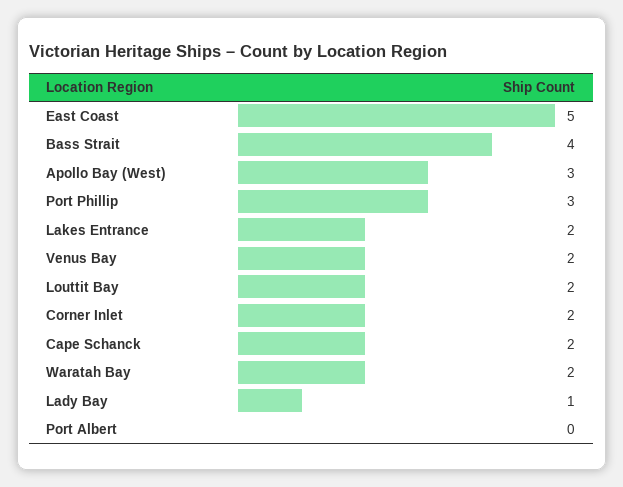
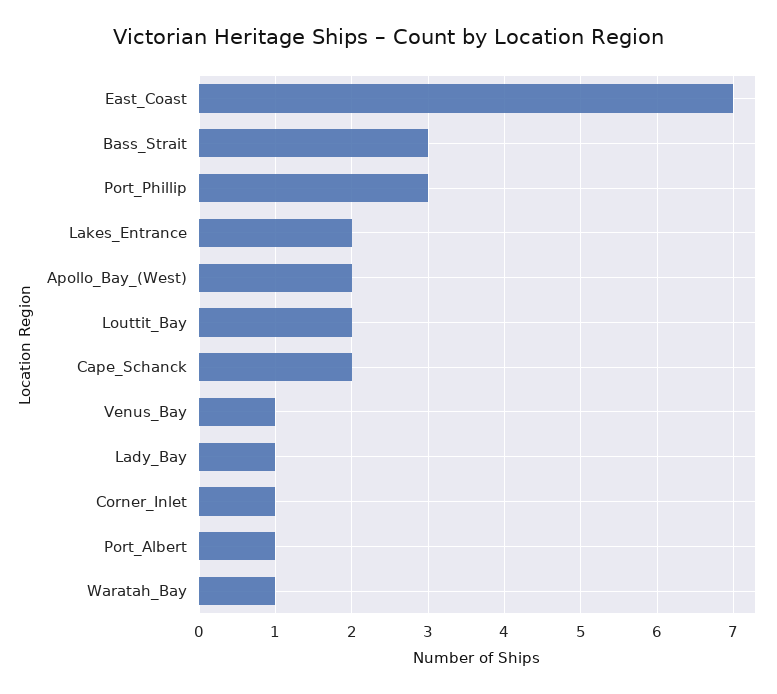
East Coast: 5 -> 7
Bass Strait: 4 -> 3
Apollo Bay (West): 3 -> 2
Venus Bay: 2 -> 1
Corner Inlet: 2 -> 1
Waratah Bay: 2 -> 1
Port Albert: 0 -> 1

